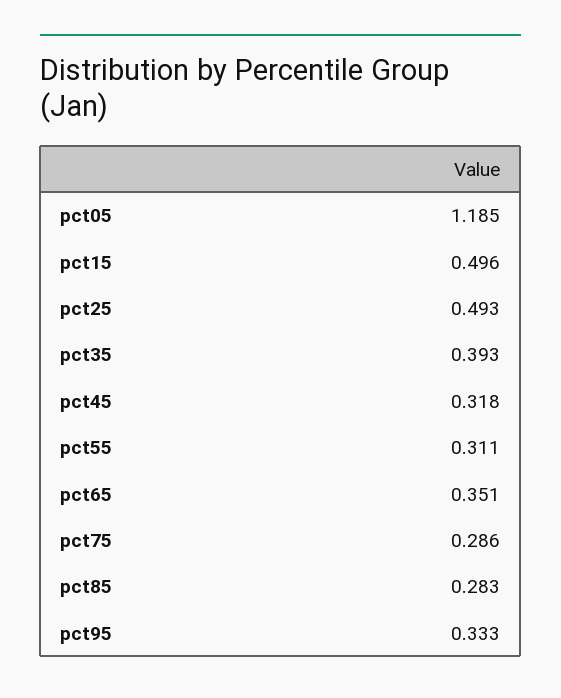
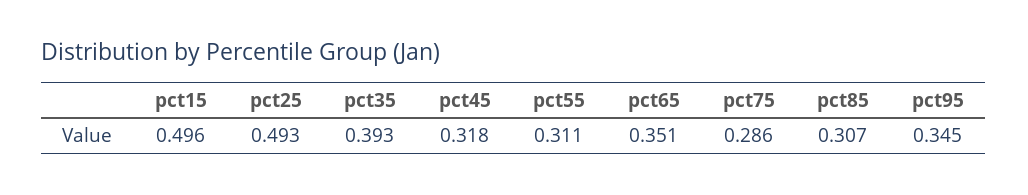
pct05: 1.185 -> none
pct85: 0.283 -> 0.307
pct95: 0.333 -> 0.345

